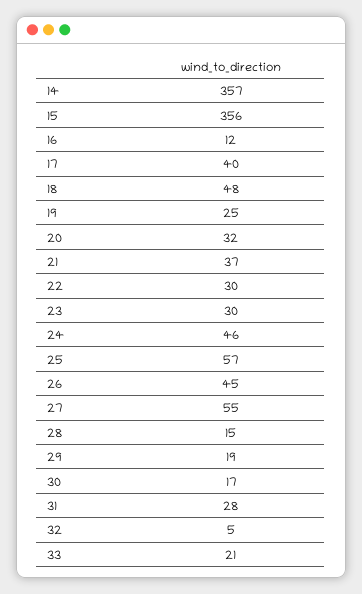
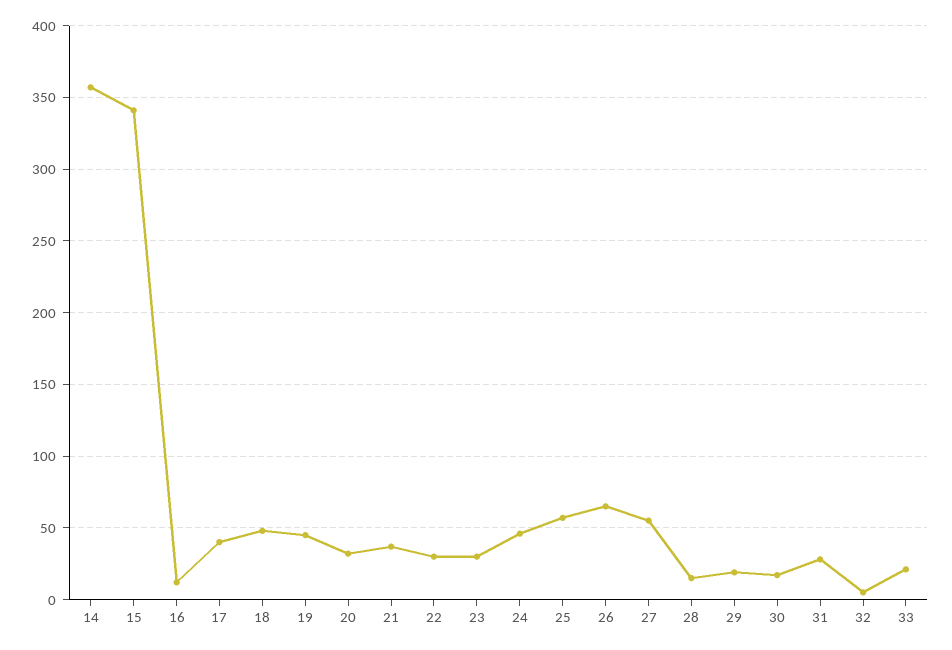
15: 356 -> 340
19: 25 -> 45
26: 45 -> 65

